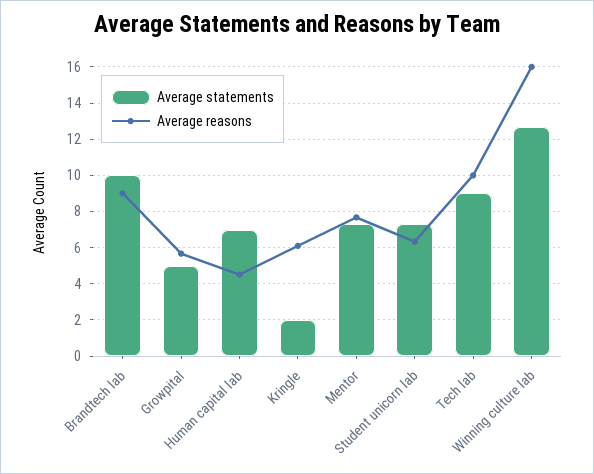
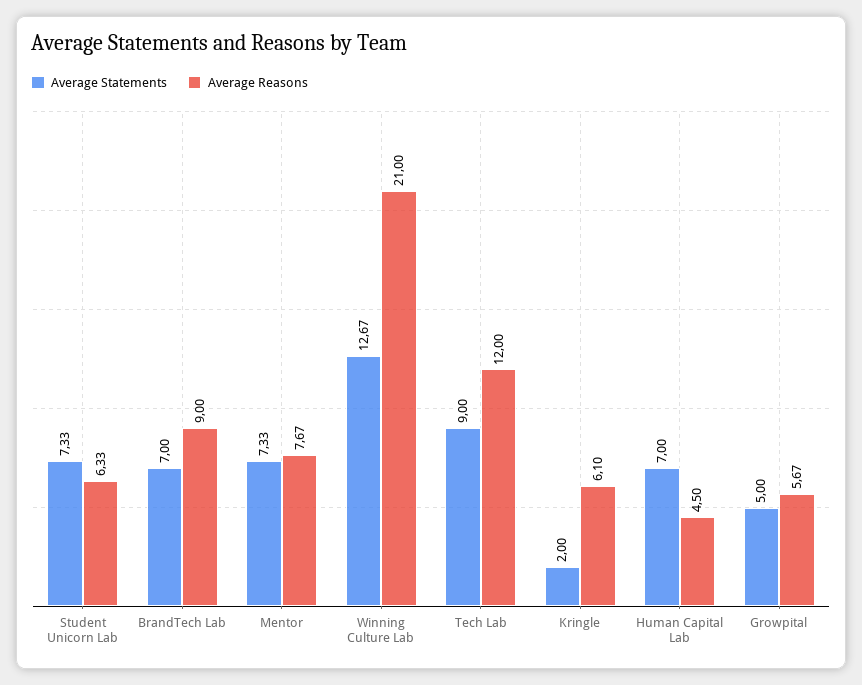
Average statements, Brandtech lab: 10 -> 7
Average reasons, Tech lab: 10 -> 12
Average reasons, Winning culture lab: 16 -> 21

